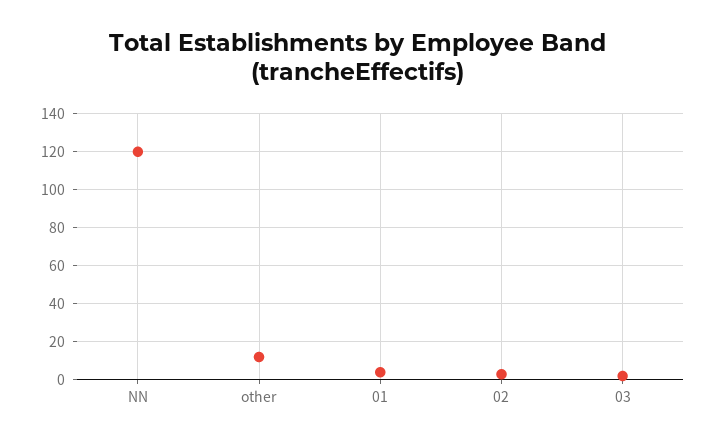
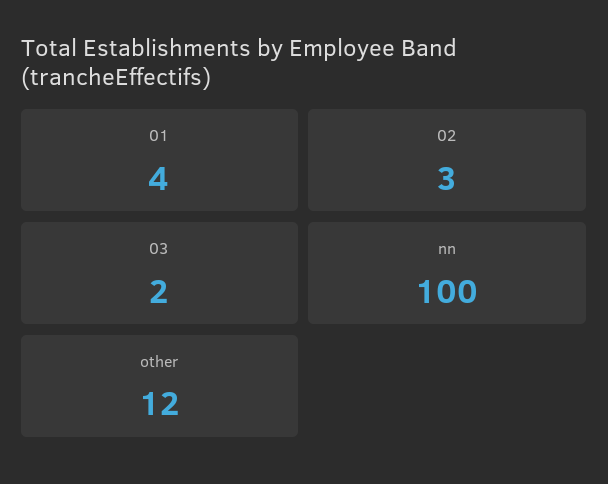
NN: 120 -> 100

